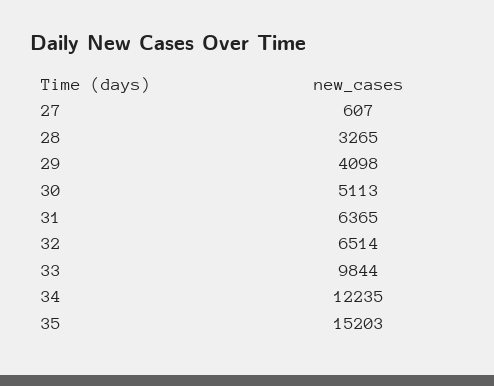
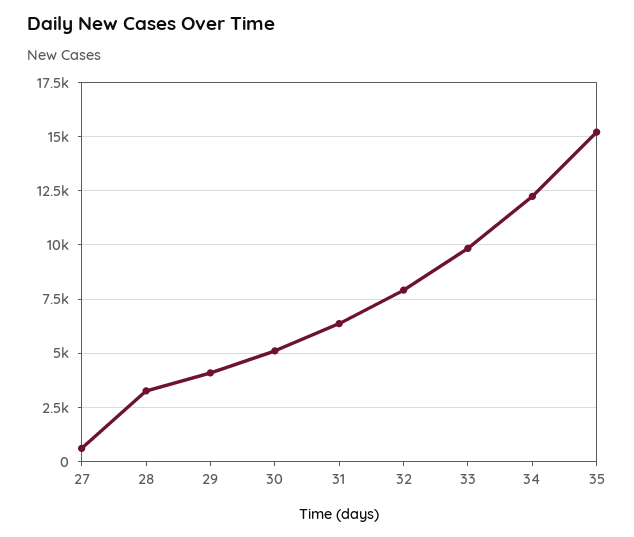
32: 6514 -> 8000

